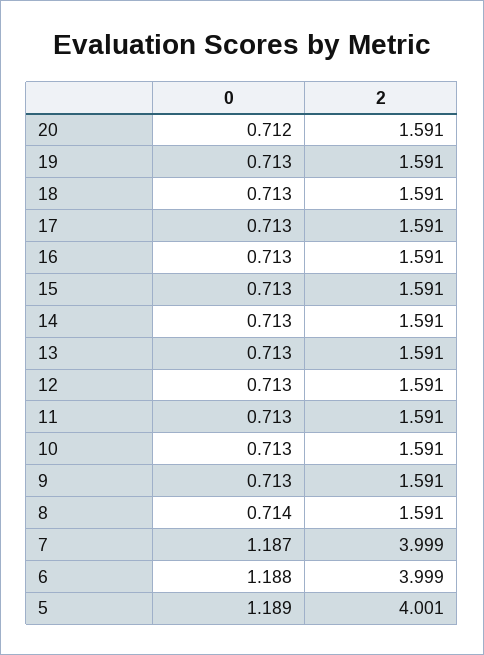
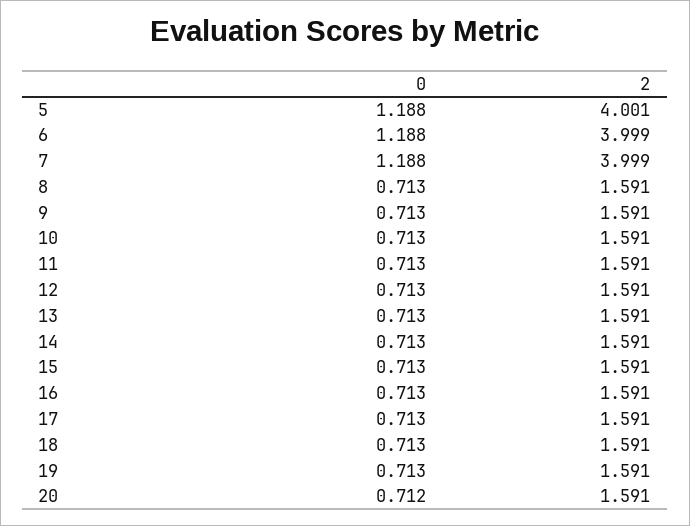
0, 8: 0.714 -> 0.713
0, 7: 1.187 -> 1.188
0, 5: 1.189 -> 1.188

